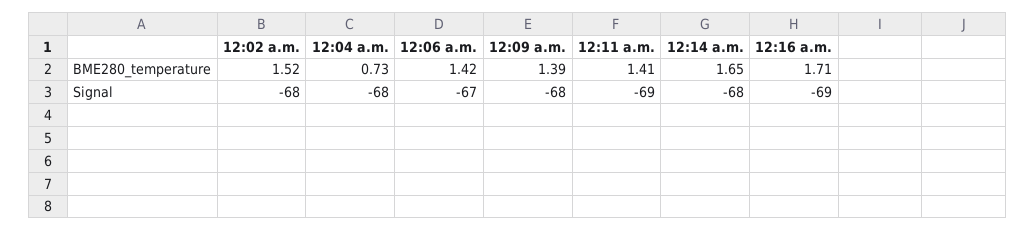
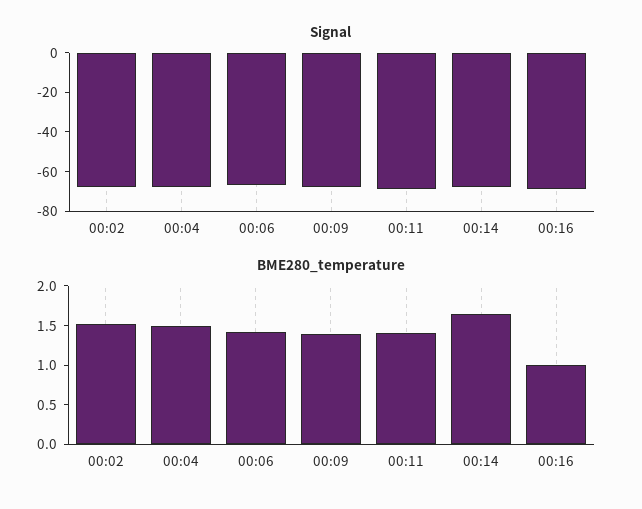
BME280_temperature, 12:04 a.m.: 0.73 -> 1.5
BME280_temperature, 12:16 a.m.: 1.71 -> 1

